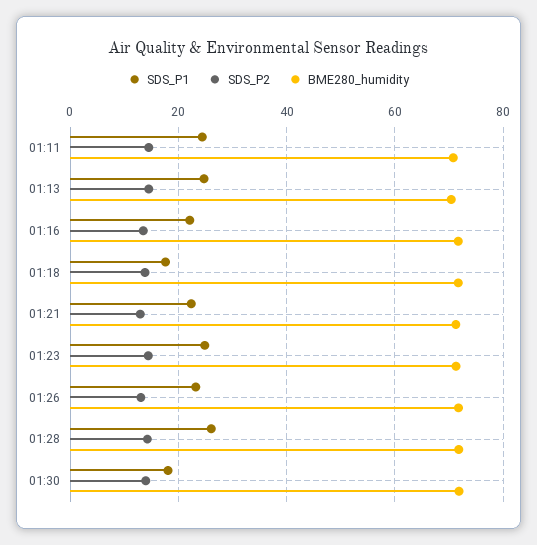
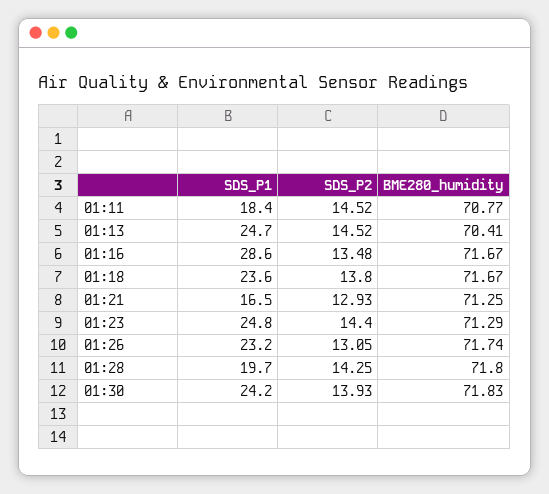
SDS_P1, 01:11: 24 -> 18.4
SDS_P1, 01:16: 22 -> 28.6
SDS_P1, 01:18: 18 -> 23.6
SDS_P1, 01:21: 22 -> 16.5
SDS_P1, 01:28: 26 -> 19.7
SDS_P1, 01:30: 18 -> 24.2

